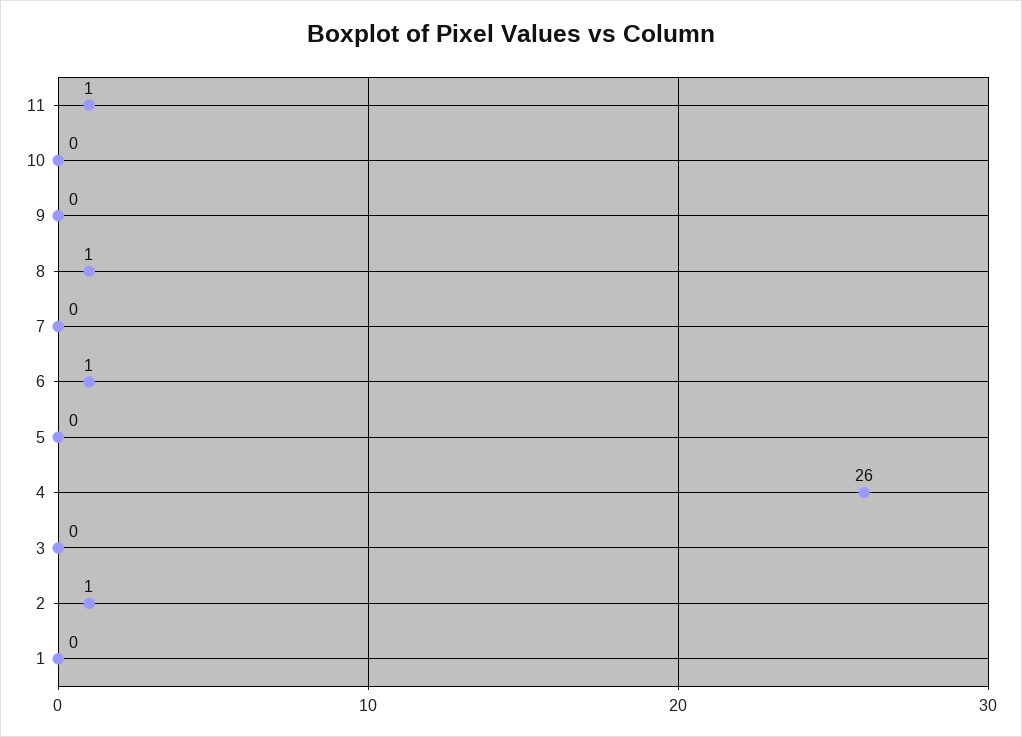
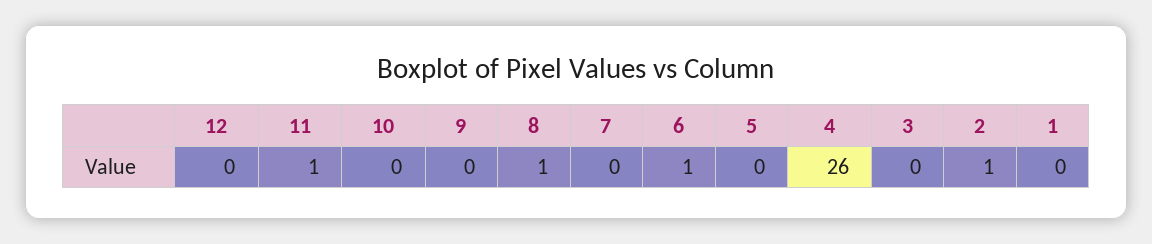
12: none -> 0

